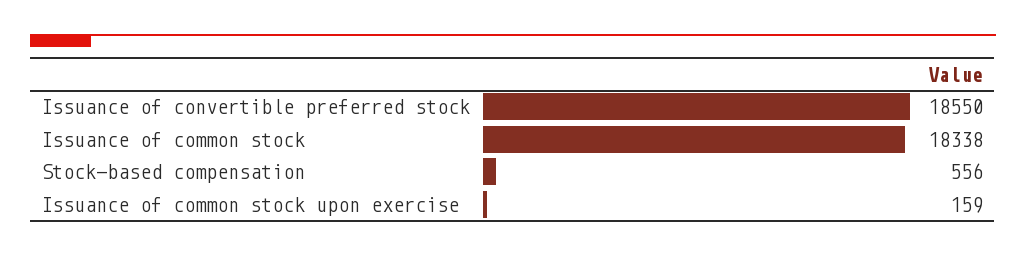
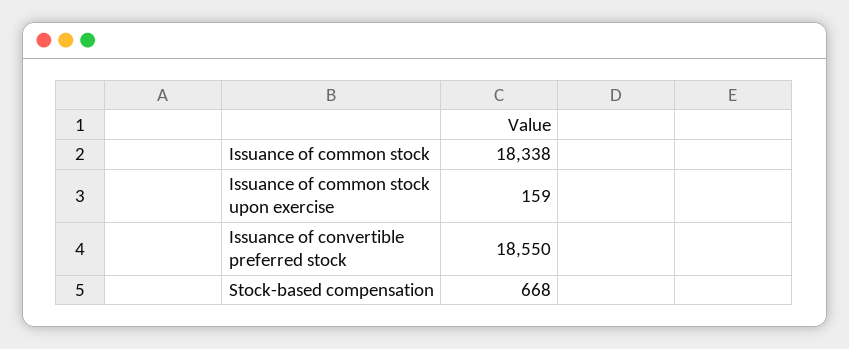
Stock-based compensation: 556 -> 668

